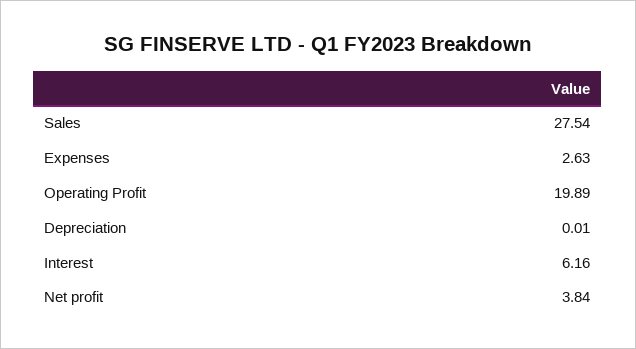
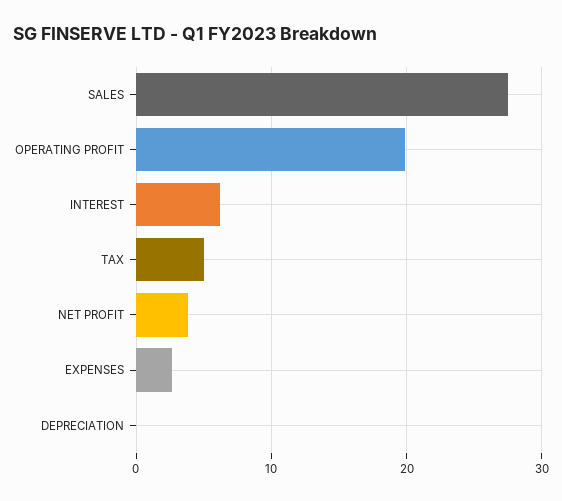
TAX: none -> 5

